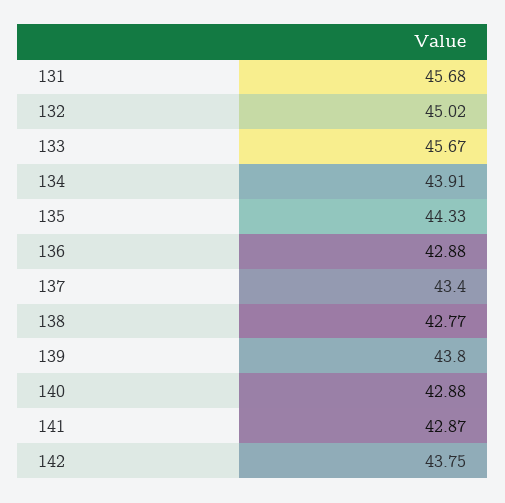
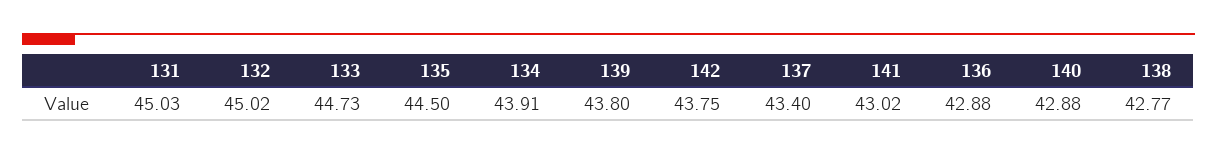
131: 45.68 -> 45.03
133: 45.67 -> 44.73
135: 44.33 -> 44.5
141: 42.87 -> 43.02

